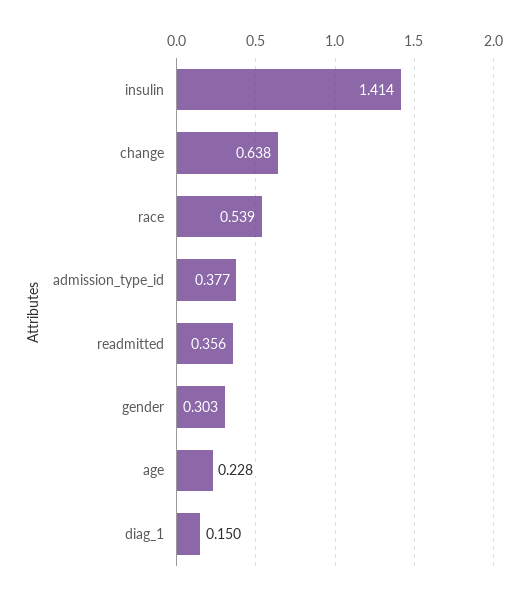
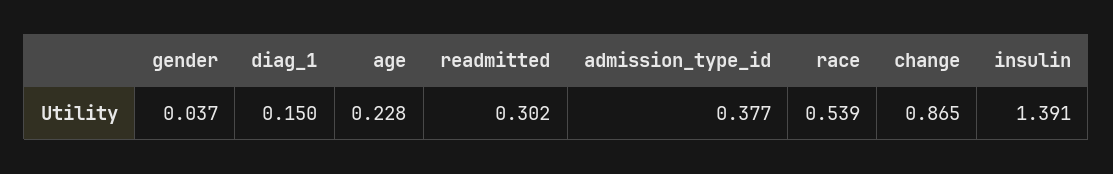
insulin: 1.414 -> 1.391
change: 0.638 -> 0.865
readmitted: 0.356 -> 0.302
gender: 0.303 -> 0.037

